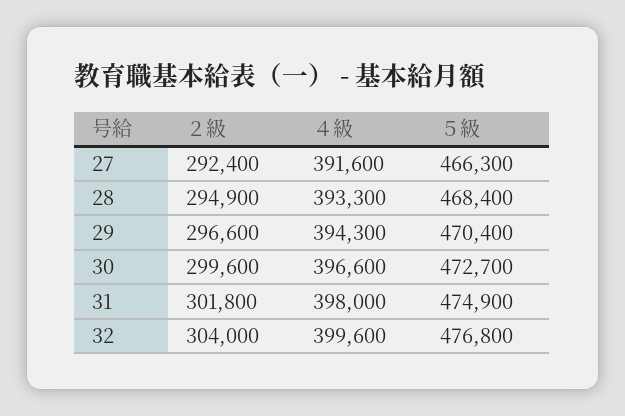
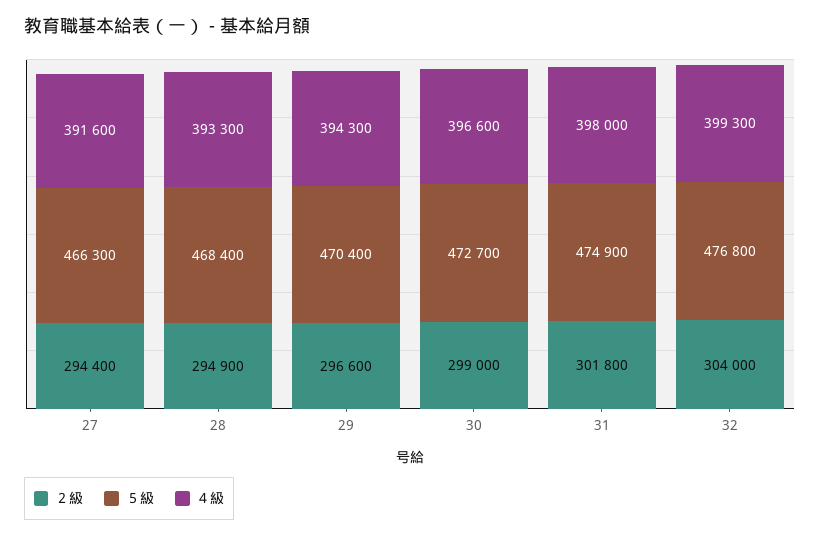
２級, 27: 292400 -> 294400
２級, 30: 299600 -> 299000
４級, 32: 399600 -> 399300

